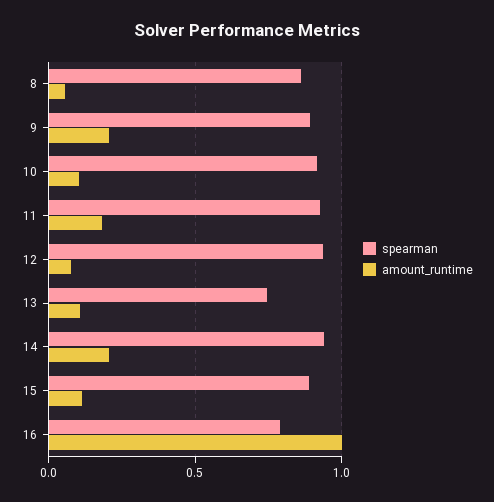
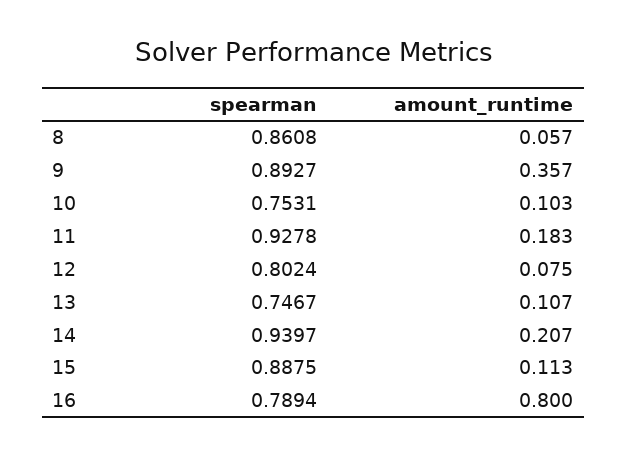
amount_runtime, 9: 0.2 -> 0.357
spearman, 10: 0.9 -> 0.7531
spearman, 12: 0.95 -> 0.8024
amount_runtime, 16: 1 -> 0.8

